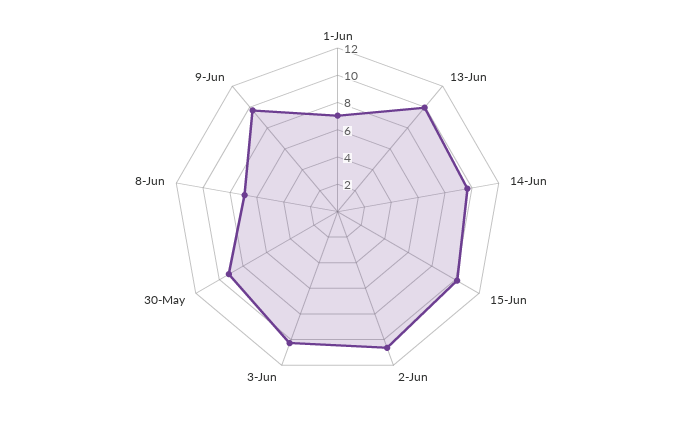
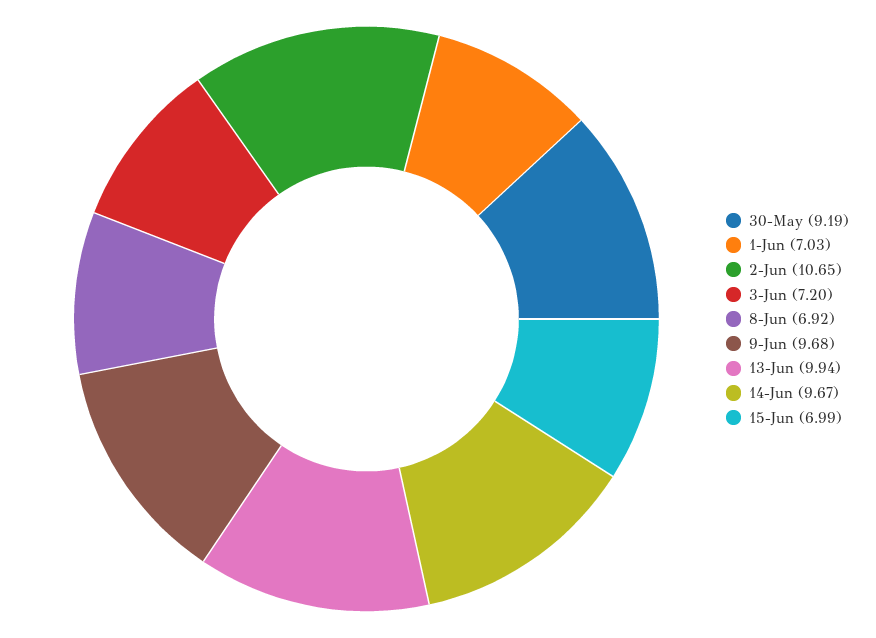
15-Jun: 10 -> 6.99
3-Jun: 10 -> 7.2

